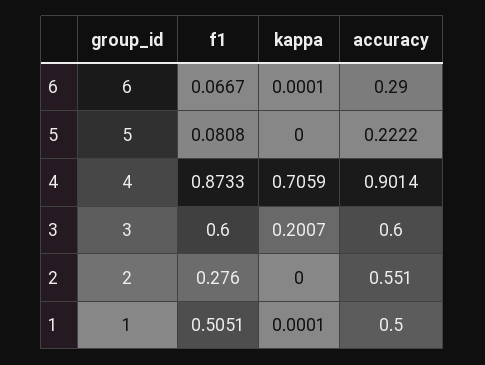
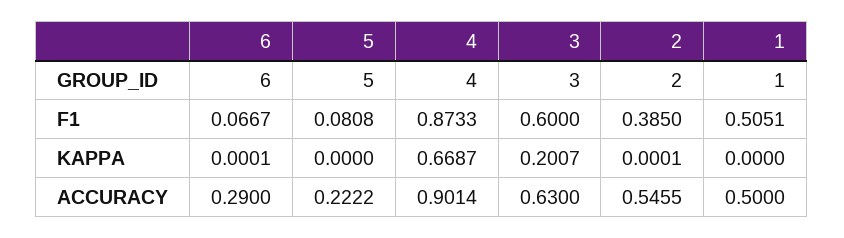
kappa, 4: 0.7059 -> 0.6687
accuracy, 3: 0.6 -> 0.63
f1, 2: 0.276 -> 0.385
kappa, 2: 0 -> 0.0001
accuracy, 2: 0.551 -> 0.5455
kappa, 1: 0.0001 -> 0

